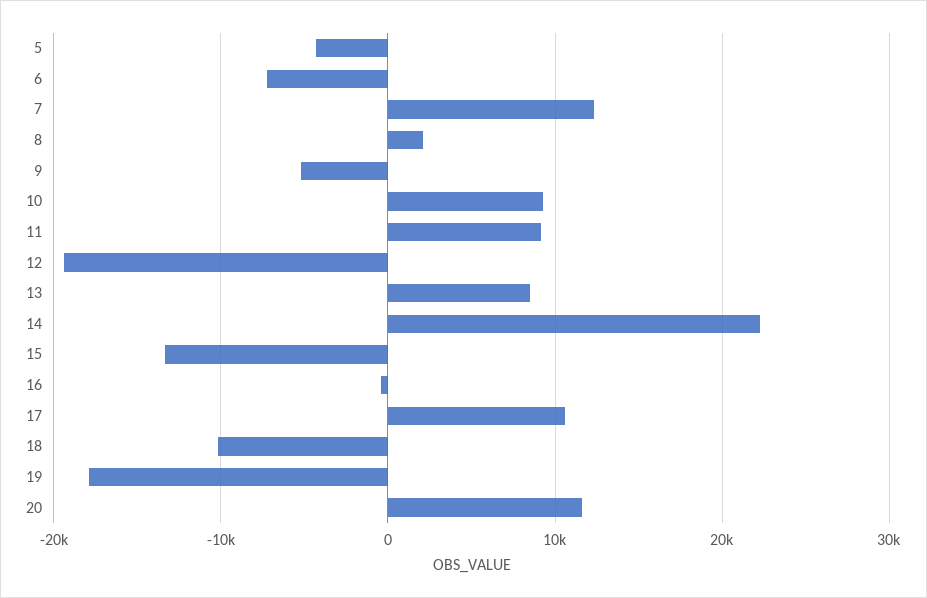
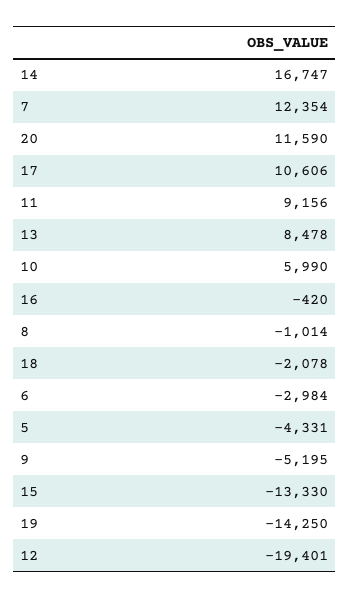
6: -7000 -> -2984
8: 2000 -> -1014
10: 9000 -> 5990
14: 22000 -> 16747
18: -10000 -> -2078
19: -18000 -> -14250

